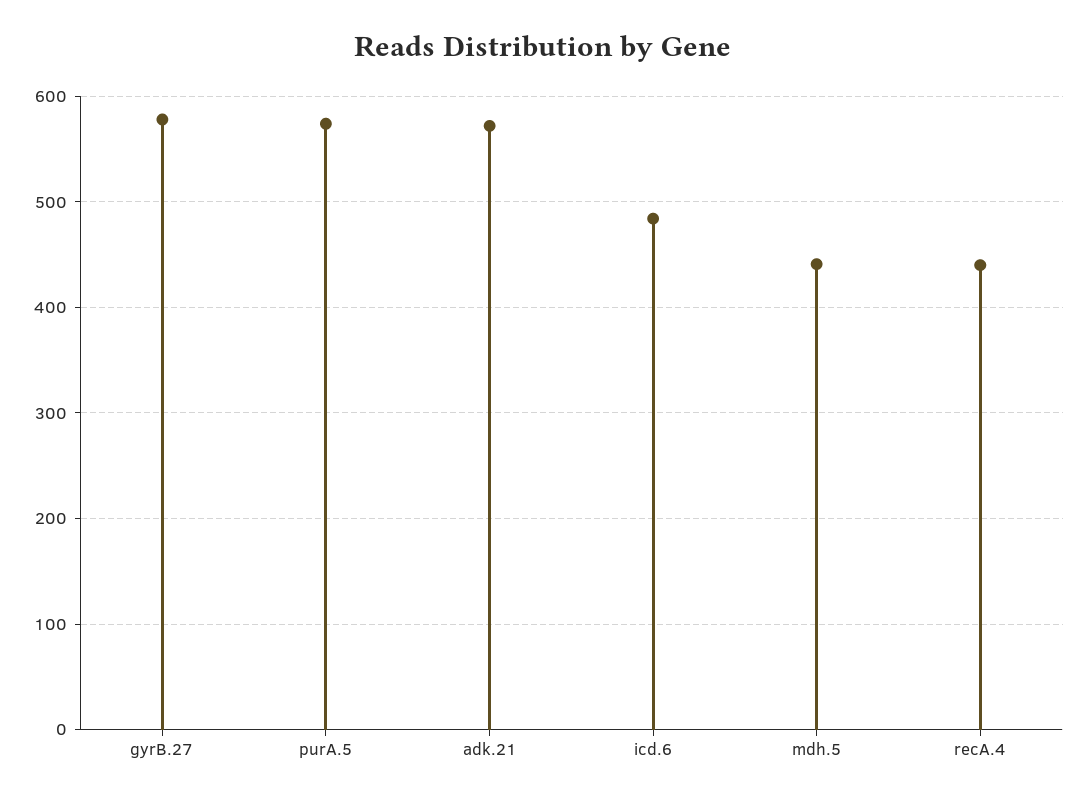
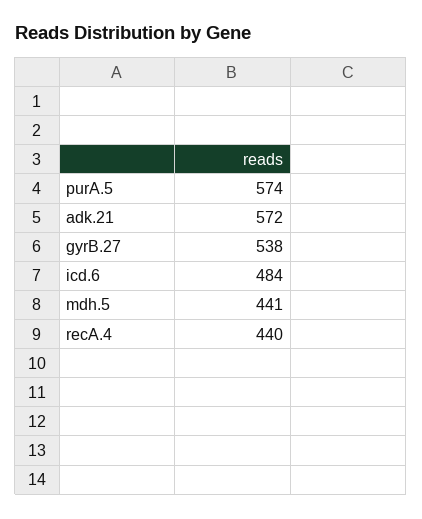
gyrB.27: 580 -> 538

